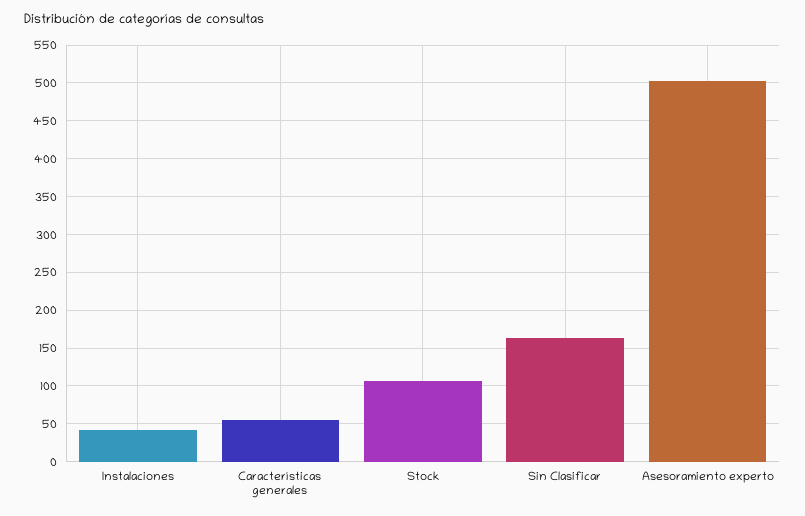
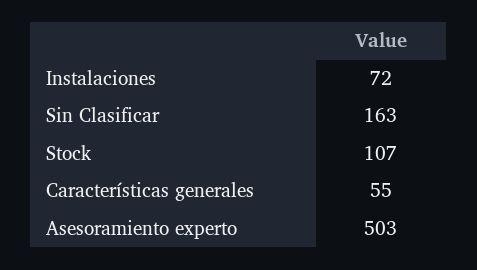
Instalaciones: 40 -> 72

